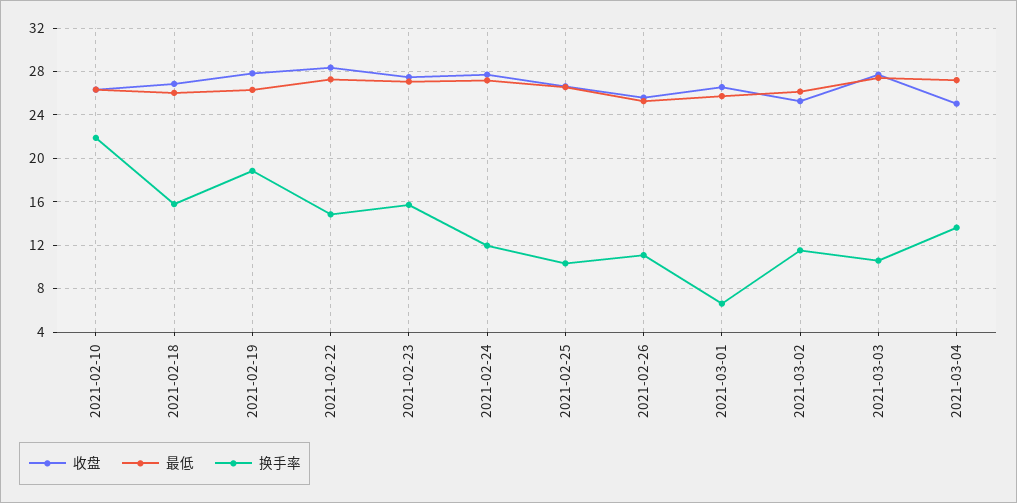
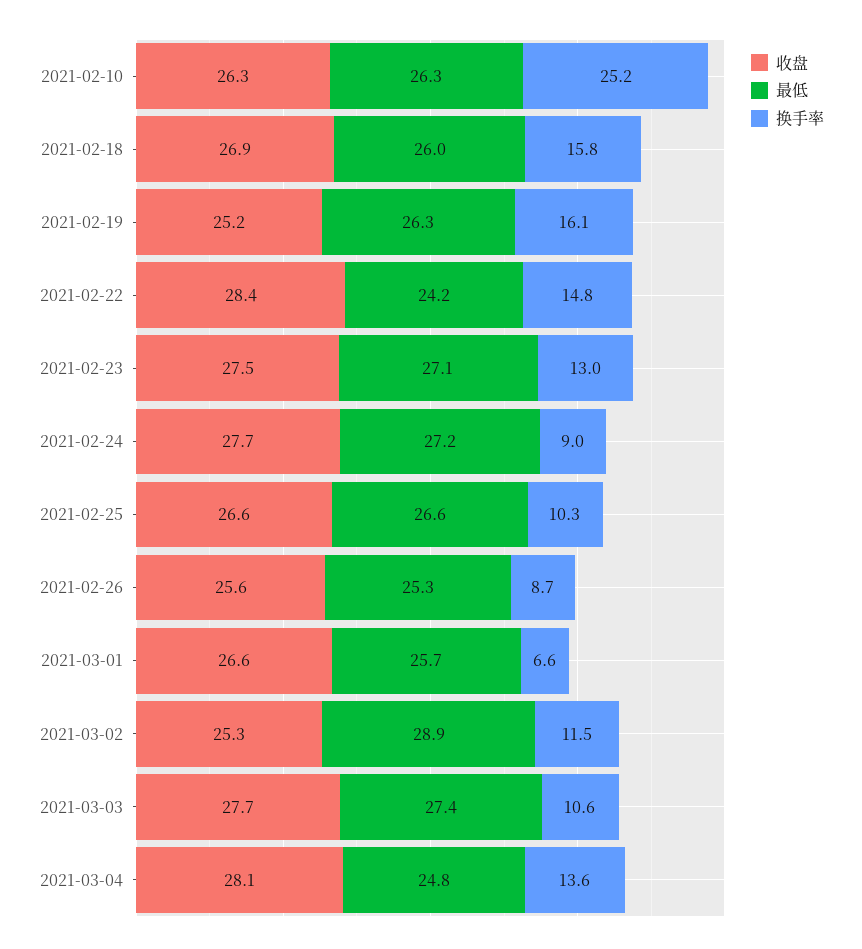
换手率, 2021-02-10: 22 -> 25.2
收盘, 2021-02-19: 28 -> 25.2
换手率, 2021-02-19: 19 -> 16.1
最低, 2021-02-22: 27 -> 24.2
换手率, 2021-02-23: 16 -> 13
换手率, 2021-02-24: 12 -> 9
换手率, 2021-02-26: 11 -> 8.7
最低, 2021-03-02: 26 -> 28.9
收盘, 2021-03-04: 25 -> 28.1
最低, 2021-03-04: 27 -> 24.8

